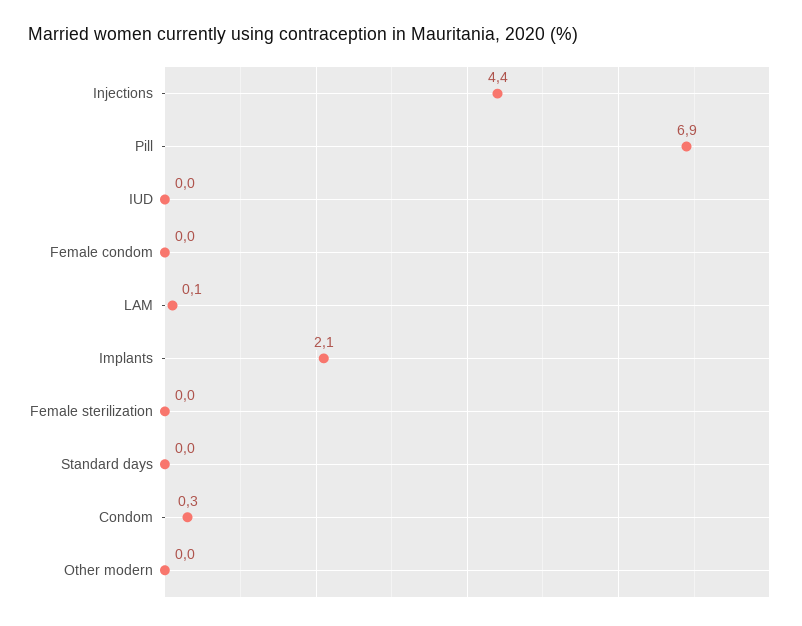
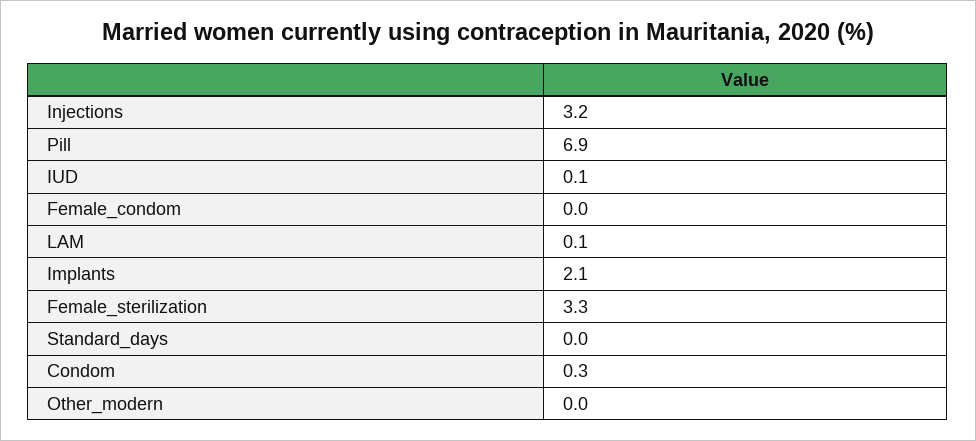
Injections: 4.4 -> 3.2
IUD: 0 -> 0.1
Female sterilization: 0 -> 3.3

